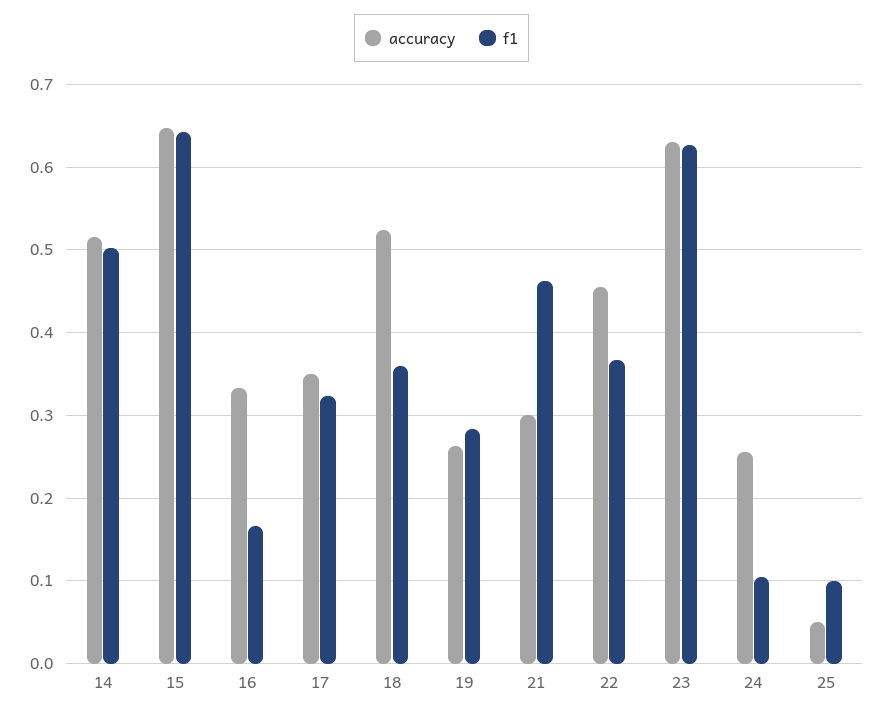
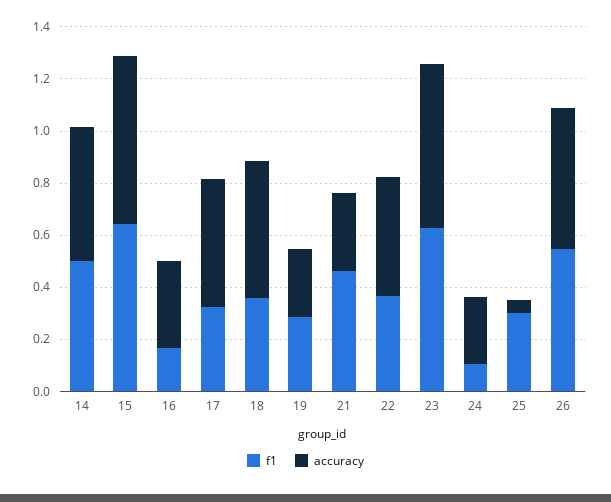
accuracy, 17: 0.35 -> 0.5
f1, 25: 0.1 -> 0.3
f1, 26: none -> 0.55
accuracy, 26: none -> 0.55

